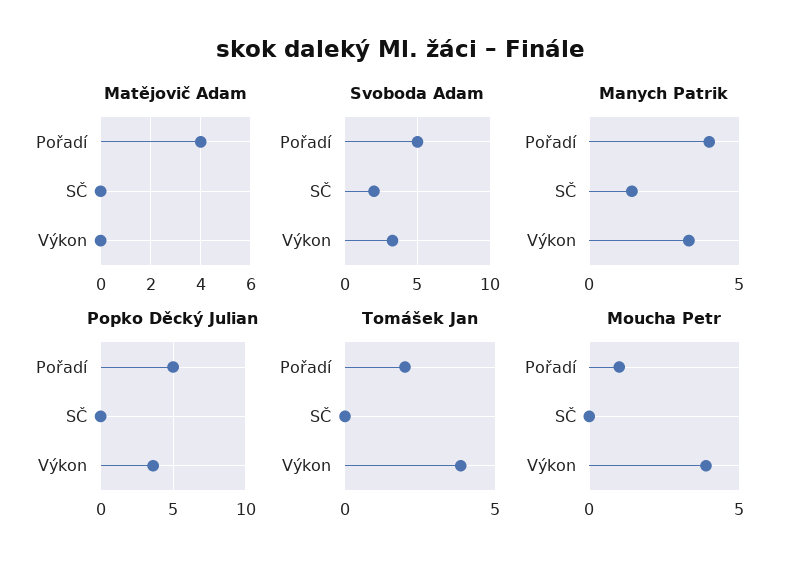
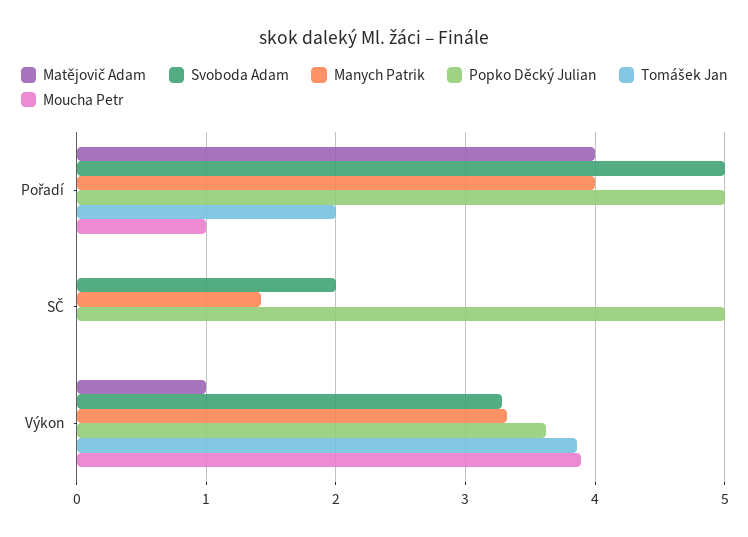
Matějovič Adam, Výkon: 0 -> 1
Popko Děcký Julian, SČ: 0 -> 5

